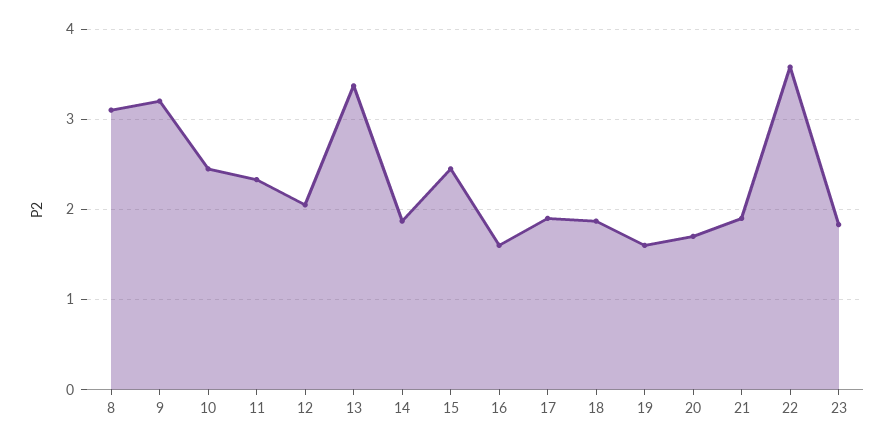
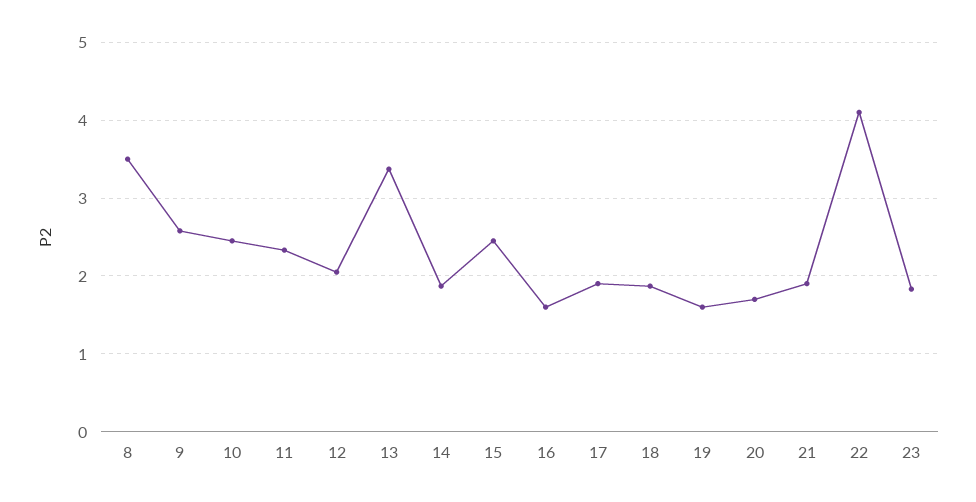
8: 3.1 -> 3.5
9: 3.2 -> 2.6
22: 3.6 -> 4.1

